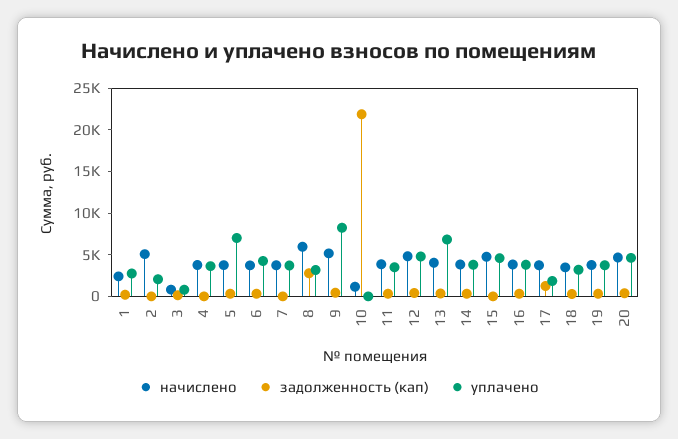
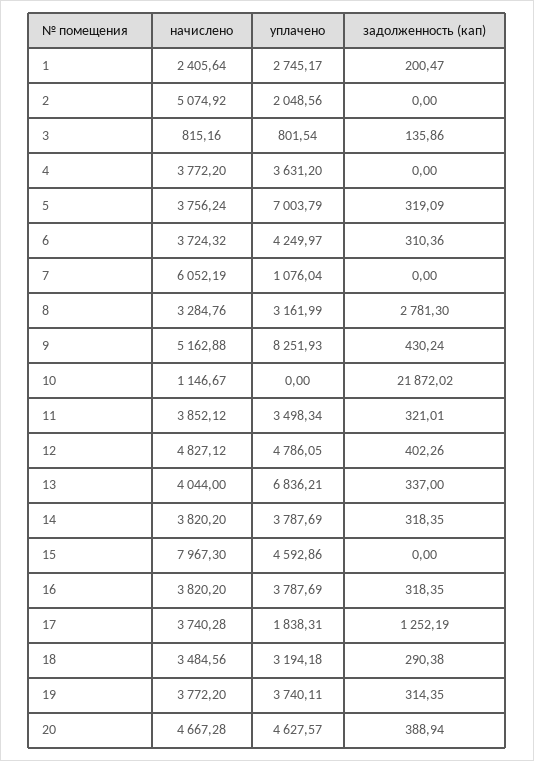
начислено, 7: 4000 -> 6052.19
уплачено, 7: 4000 -> 1076.04
начислено, 8: 6000 -> 3284.76
начислено, 15: 5000 -> 7967.3

